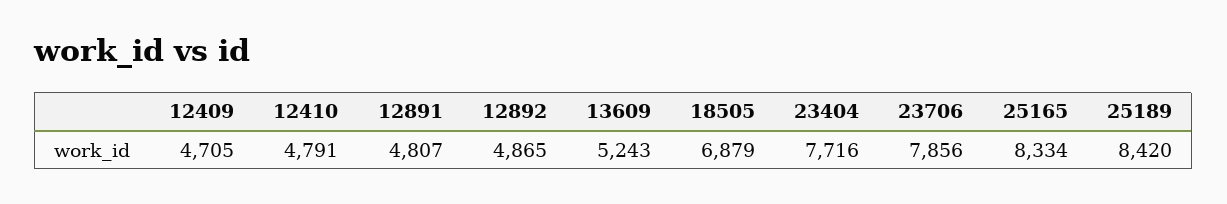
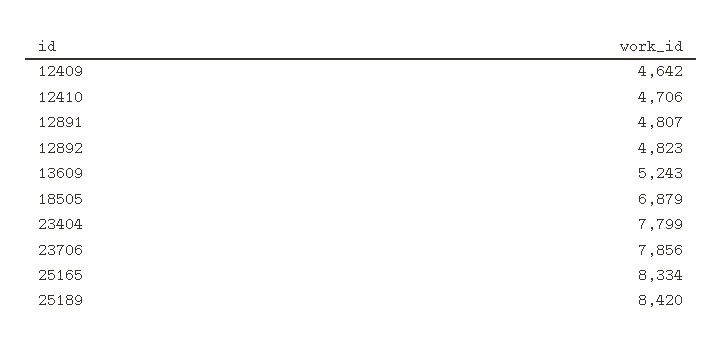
12409: 4705 -> 4642
12410: 4791 -> 4706
12892: 4865 -> 4823
23404: 7716 -> 7799

